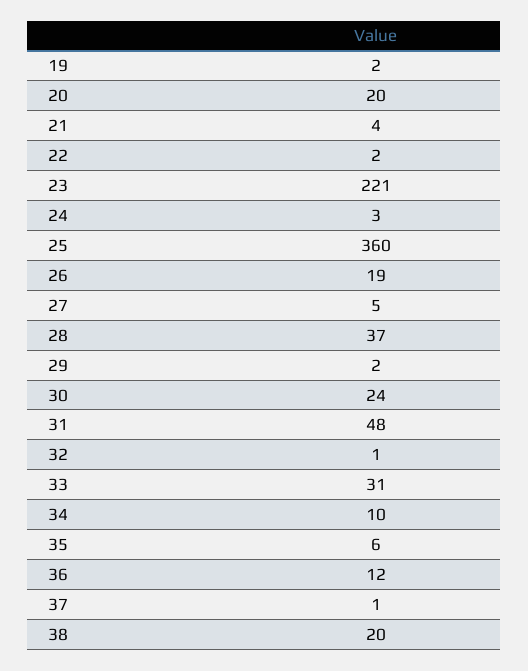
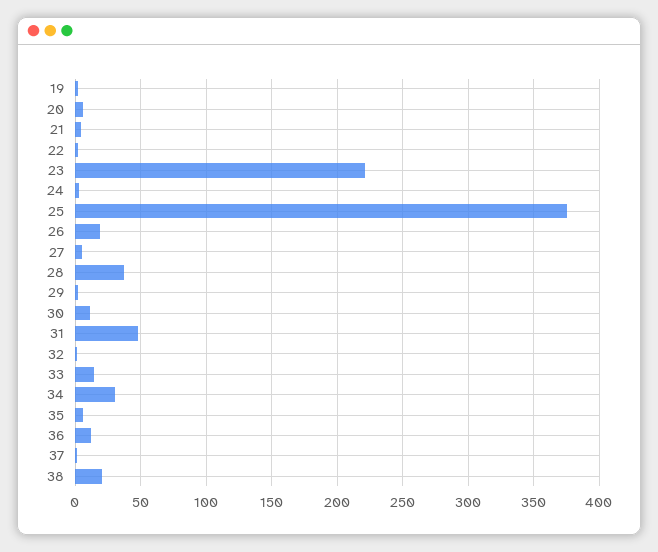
20: 20 -> 5
25: 360 -> 375
30: 24 -> 10
33: 31 -> 15
34: 10 -> 30

